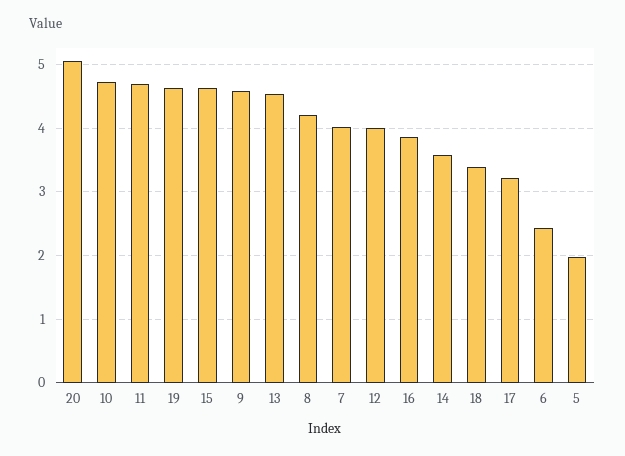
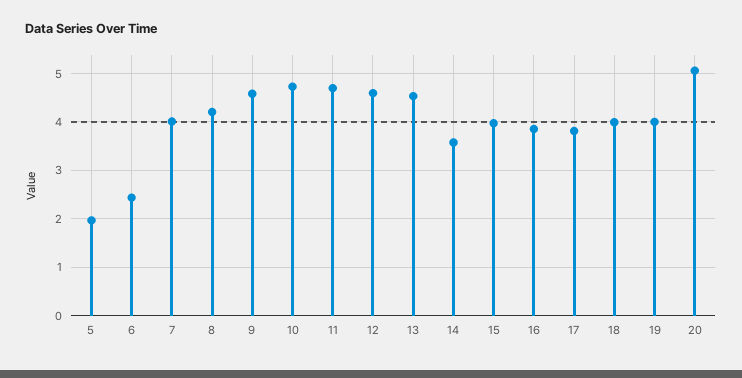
19: 4.6 -> 4
15: 4.6 -> 4
12: 4 -> 4.6
18: 3.4 -> 4
17: 3.2 -> 3.8

